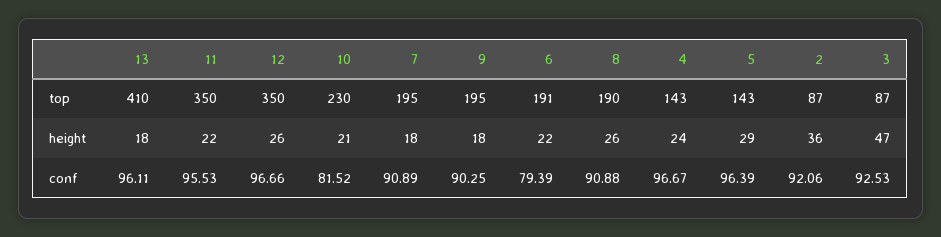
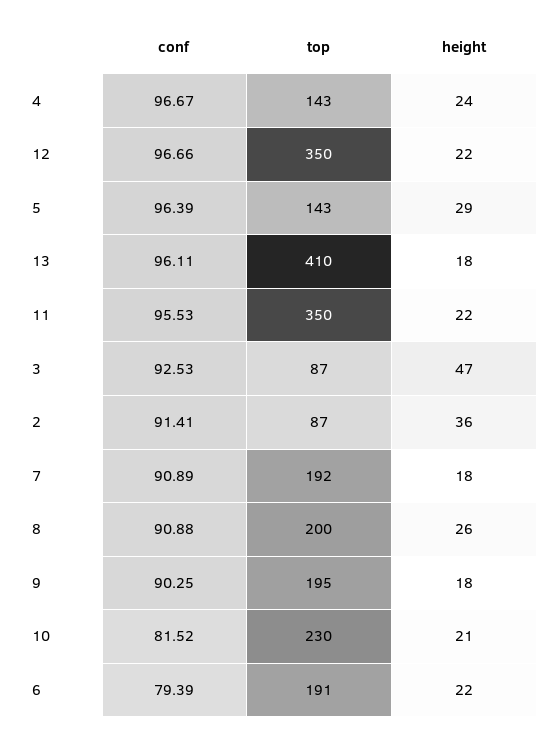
7, top: 195 -> 192
8, top: 190 -> 200
12, height: 26 -> 22
2, conf: 92.06 -> 91.41

